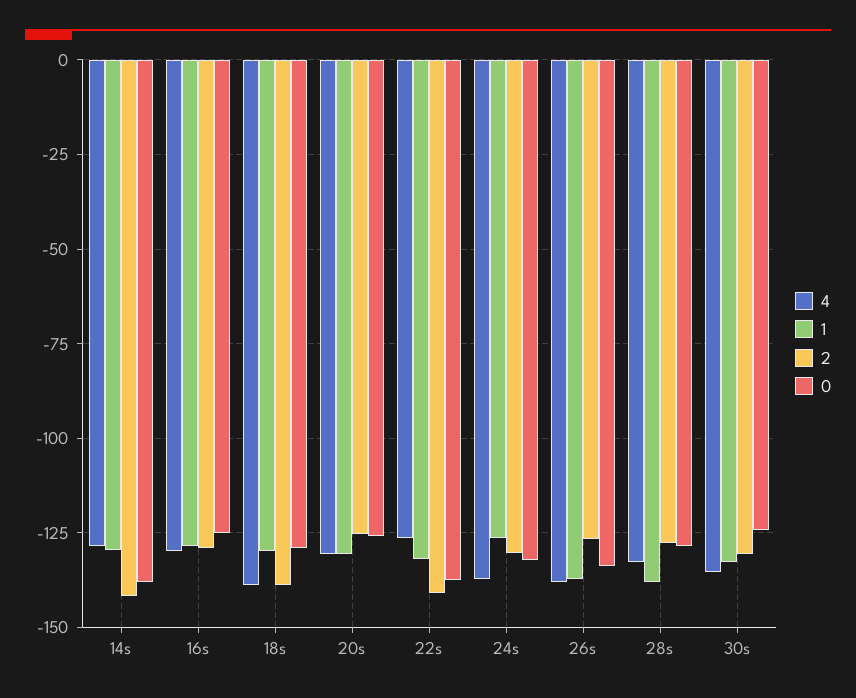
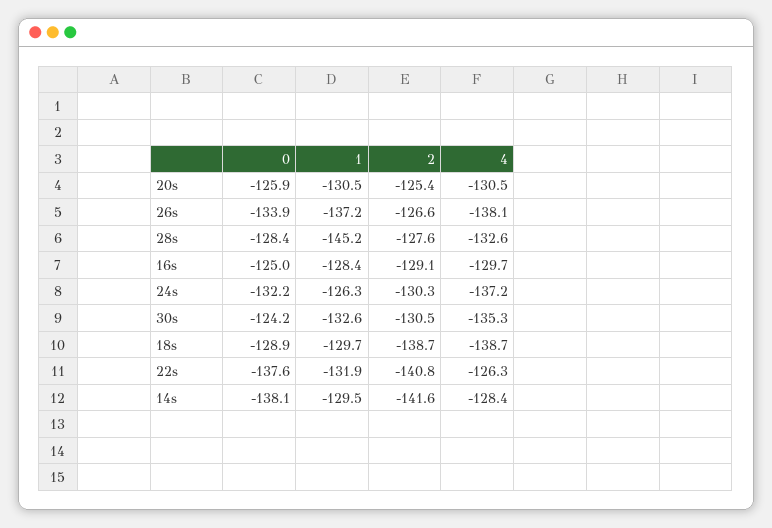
1, 28s: -137.5 -> -145.2

